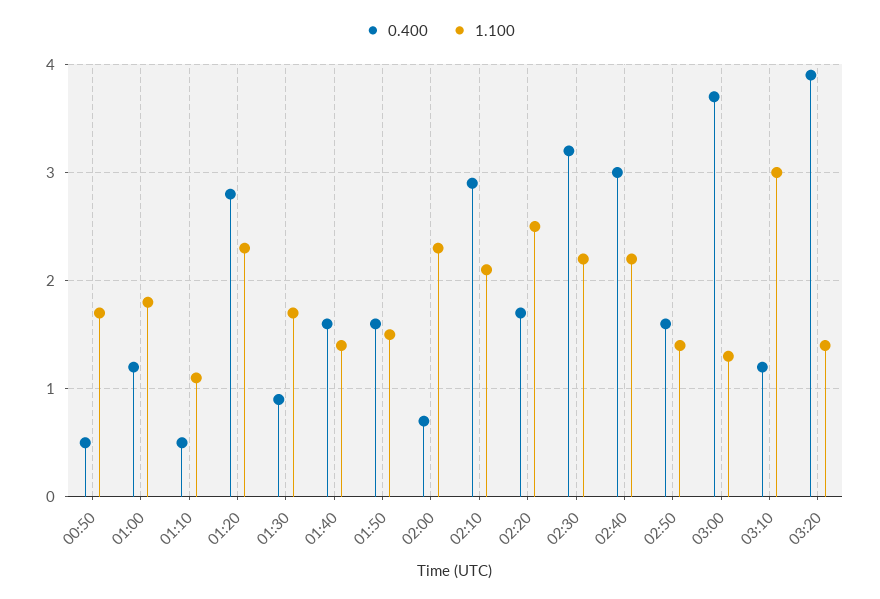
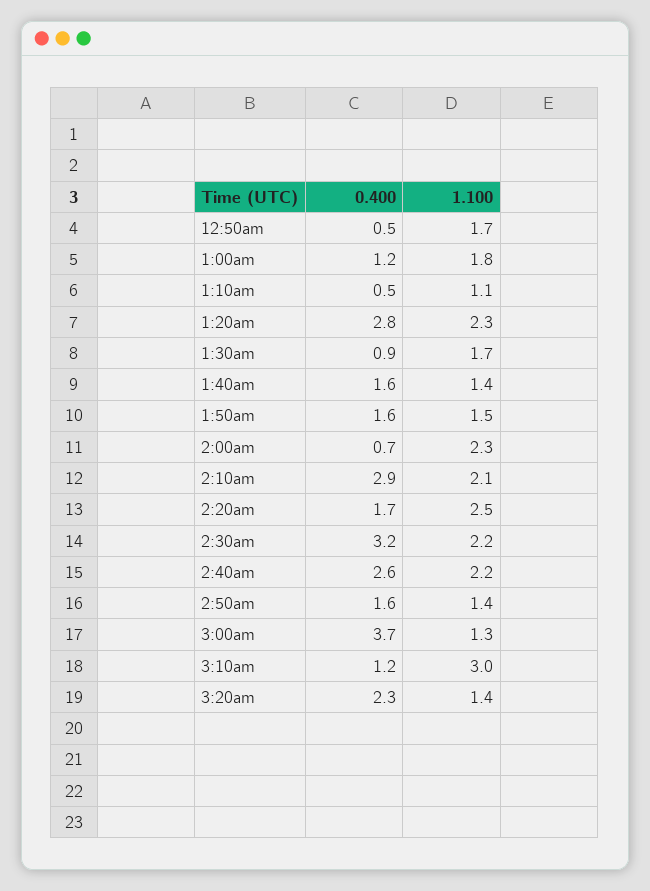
0.400, 02:40: 3 -> 2.6
0.400, 03:20: 3.9 -> 2.3

